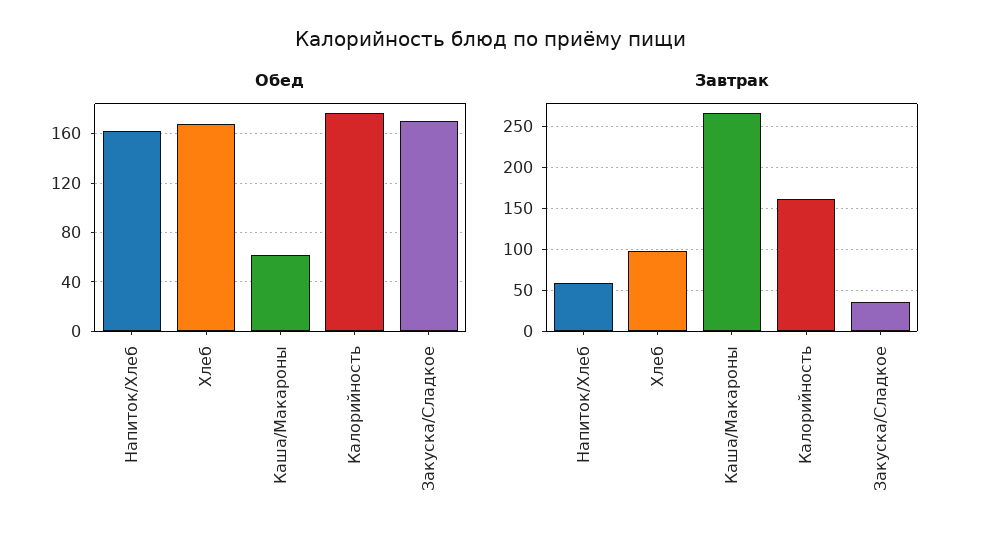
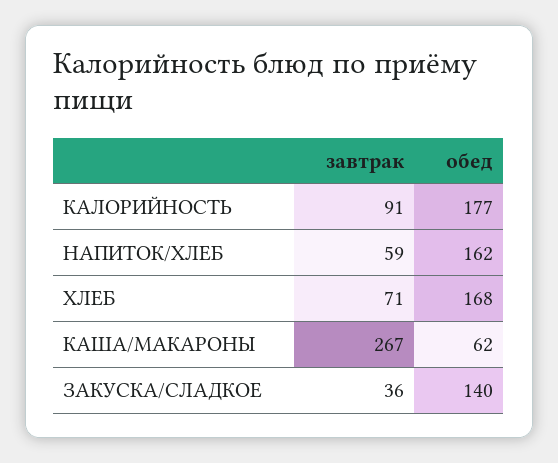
Обед, Закуска/Сладкое: 170 -> 140
Завтрак, Хлеб: 100 -> 71
Завтрак, Калорийность: 160 -> 91

